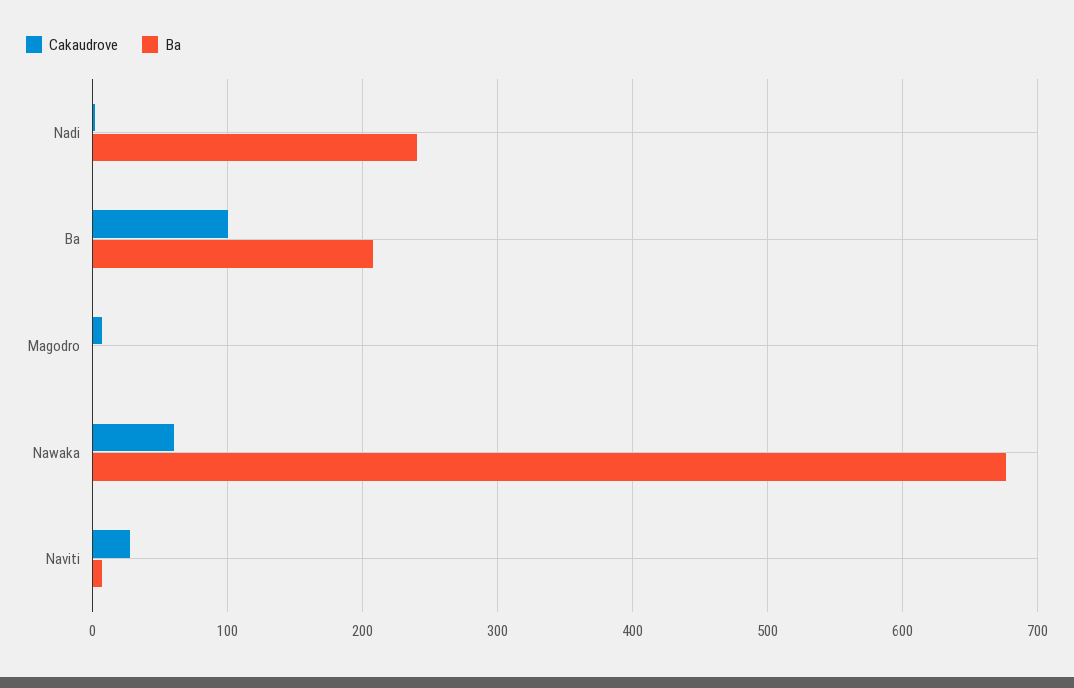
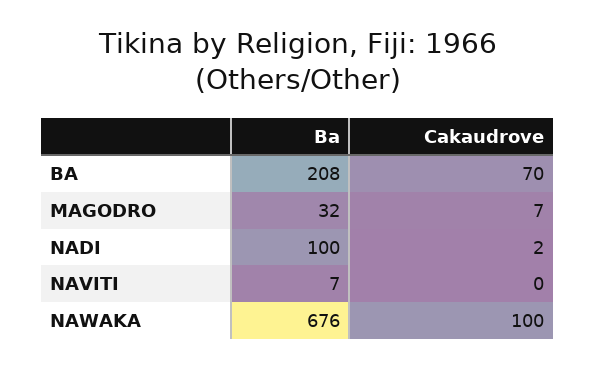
Ba, Nadi: 240 -> 100
Cakaudrove, Ba: 100 -> 70
Ba, Magodro: 0 -> 32
Cakaudrove, Nawaka: 60 -> 100
Cakaudrove, Naviti: 30 -> 0

